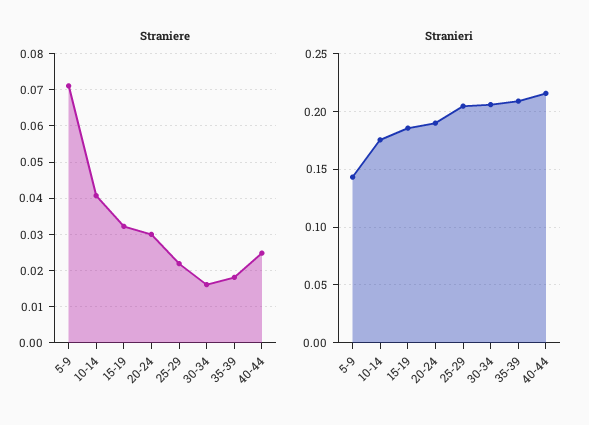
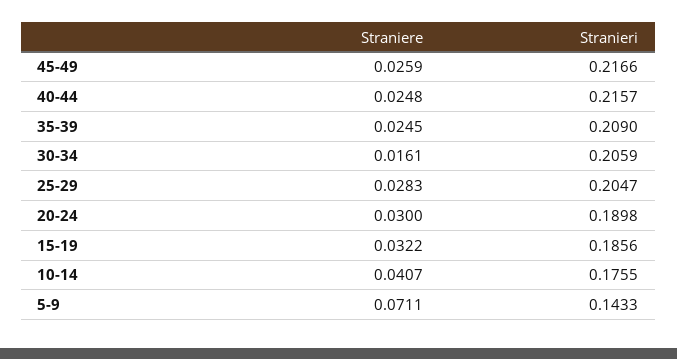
Straniere, 25-29: 0.022 -> 0.0283
Straniere, 35-39: 0.018 -> 0.0245
Straniere, 45-49: none -> 0.0259
Stranieri, 45-49: none -> 0.2166

